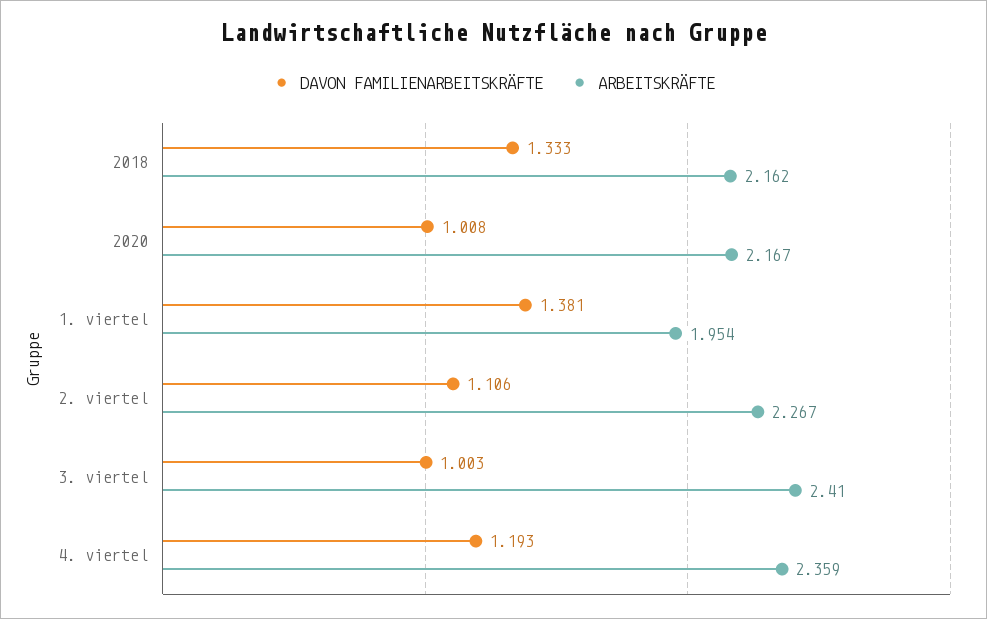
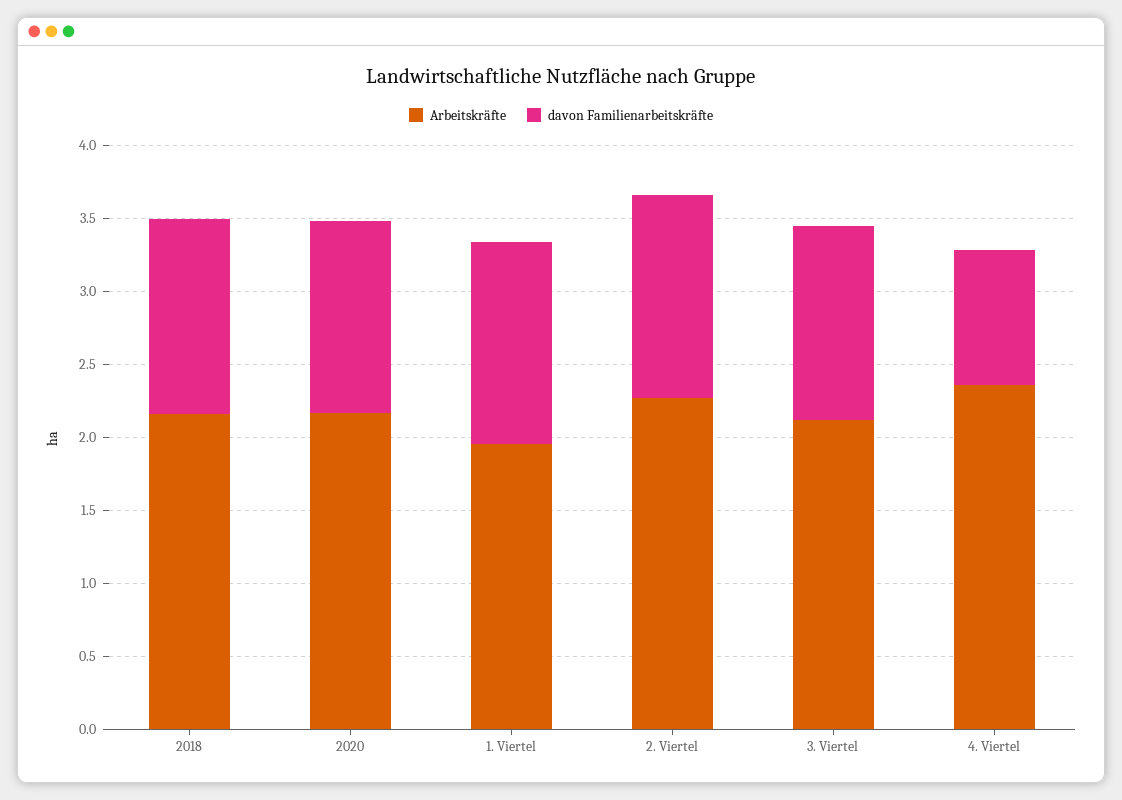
DAVON FAMILIENARBEITSKRÄFTE, 2020: 1.008 -> 1.3
DAVON FAMILIENARBEITSKRÄFTE, 2. viertel: 1.106 -> 1.4
DAVON FAMILIENARBEITSKRÄFTE, 3. viertel: 1.003 -> 1.3
ARBEITSKRÄFTE, 3. viertel: 2.41 -> 2.1
DAVON FAMILIENARBEITSKRÄFTE, 4. viertel: 1.193 -> 0.9

